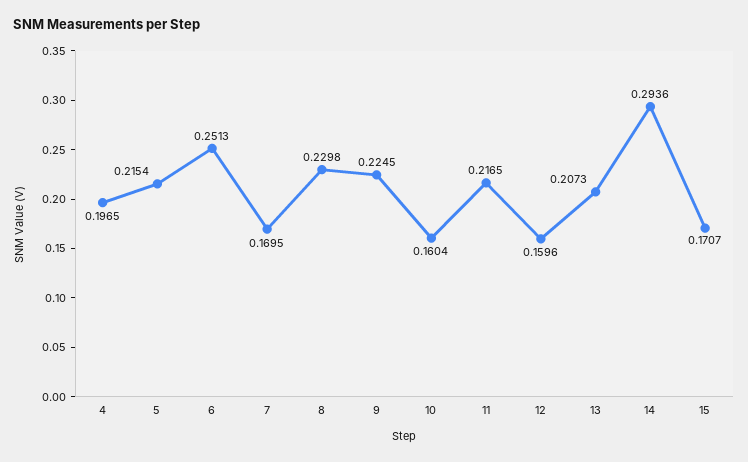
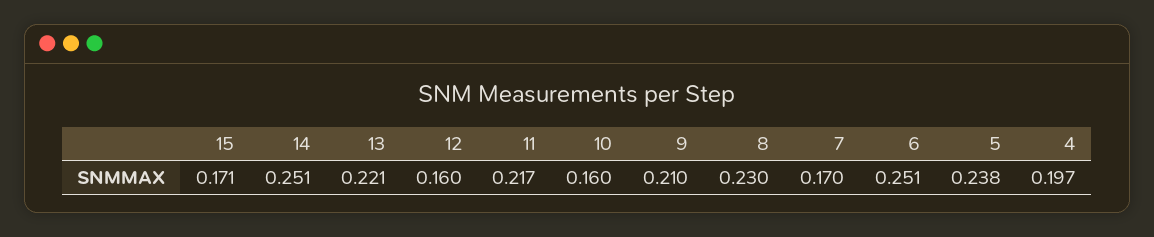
5: 0.2154 -> 0.238
9: 0.2245 -> 0.21
13: 0.2073 -> 0.221
14: 0.2936 -> 0.251

